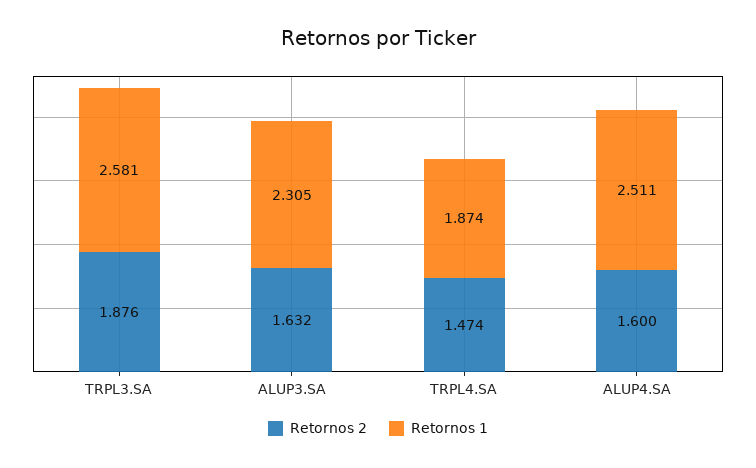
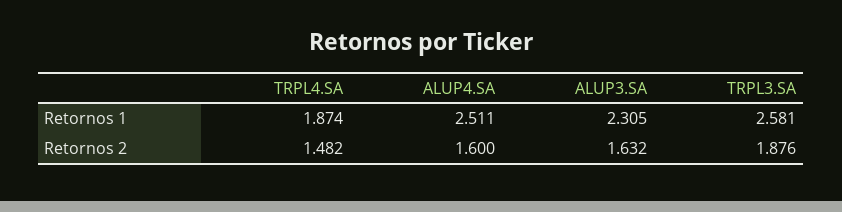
Retornos 2, TRPL4.SA: 1.474 -> 1.482

